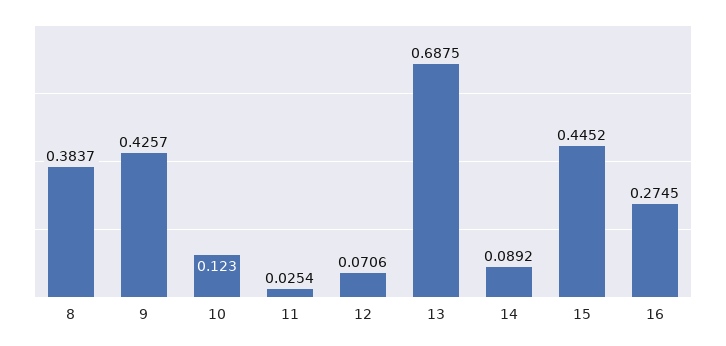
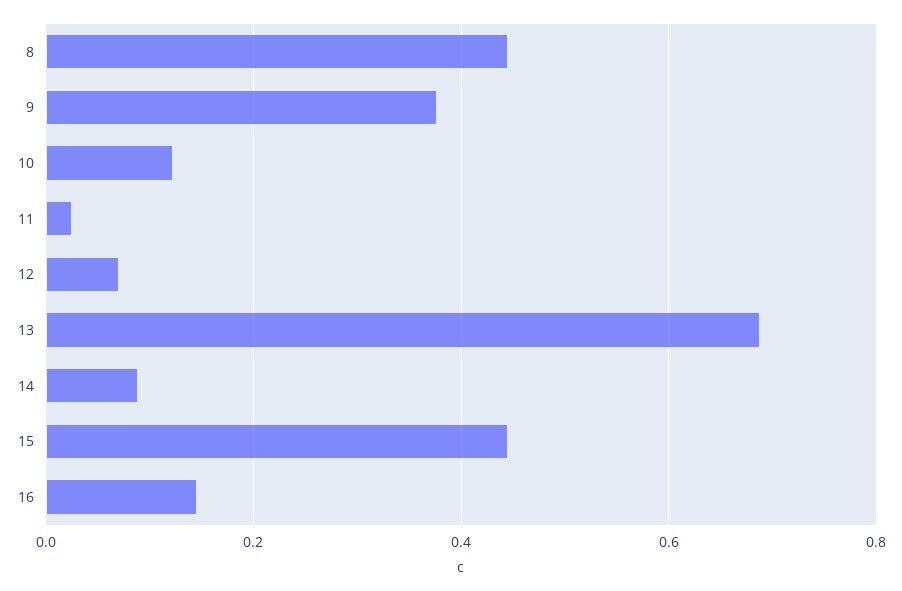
8: 0.3837 -> 0.44
9: 0.4257 -> 0.38
16: 0.2745 -> 0.14

